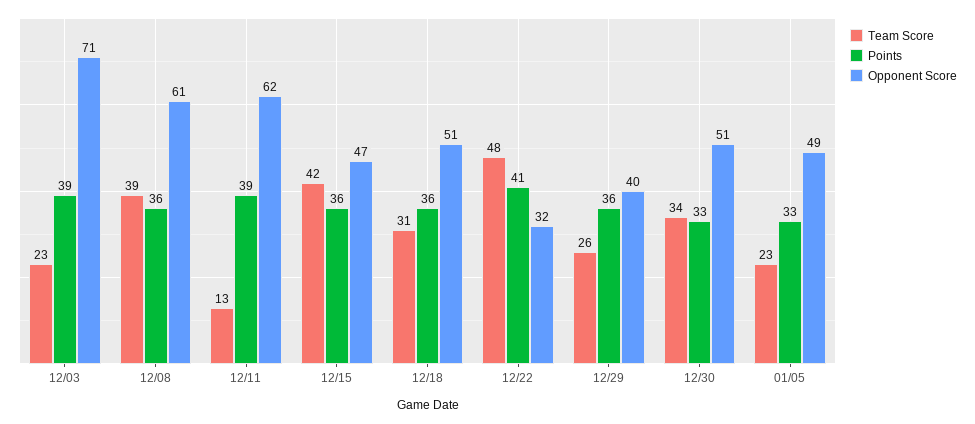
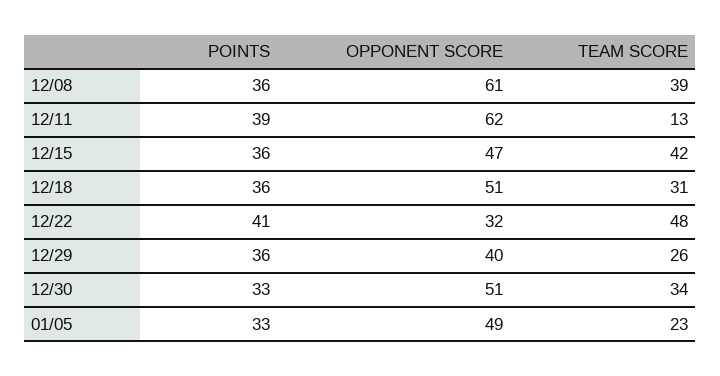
Team Score, 12/03: 23 -> none
Points, 12/03: 39 -> none
Opponent Score, 12/03: 71 -> none

